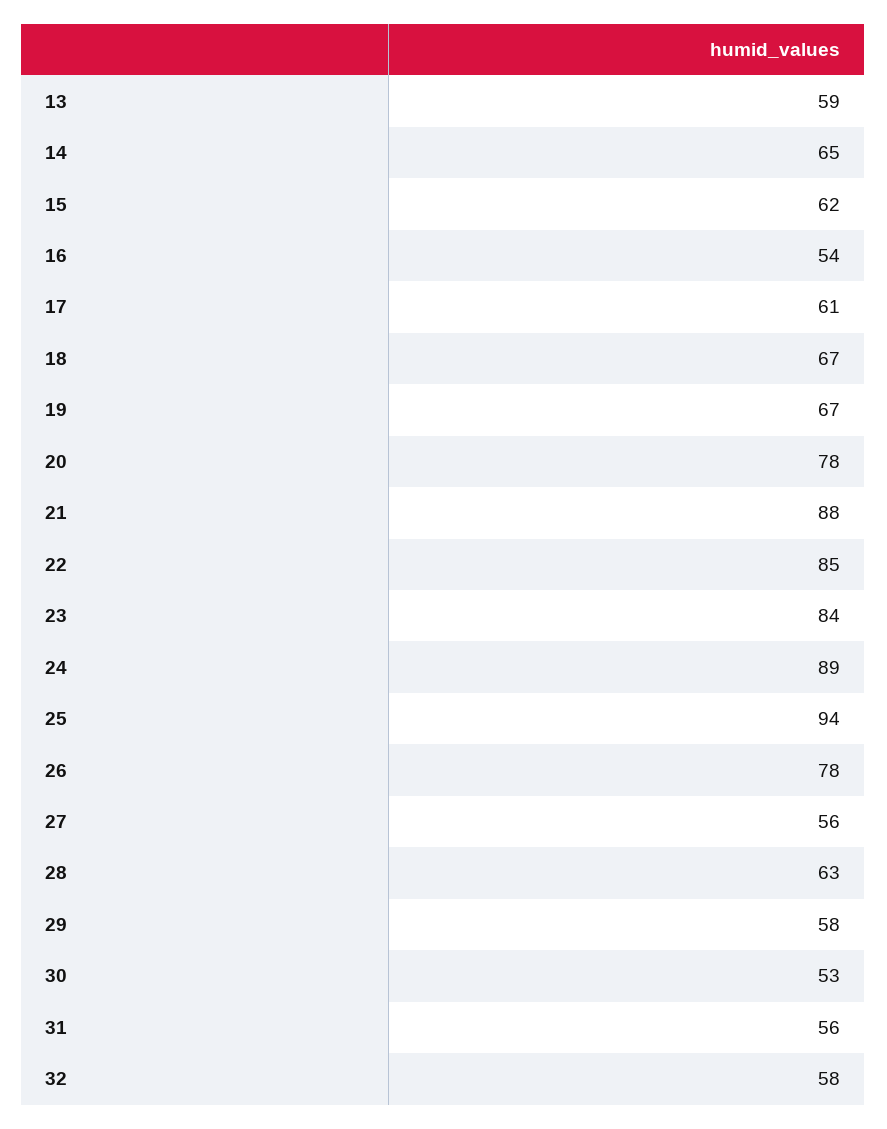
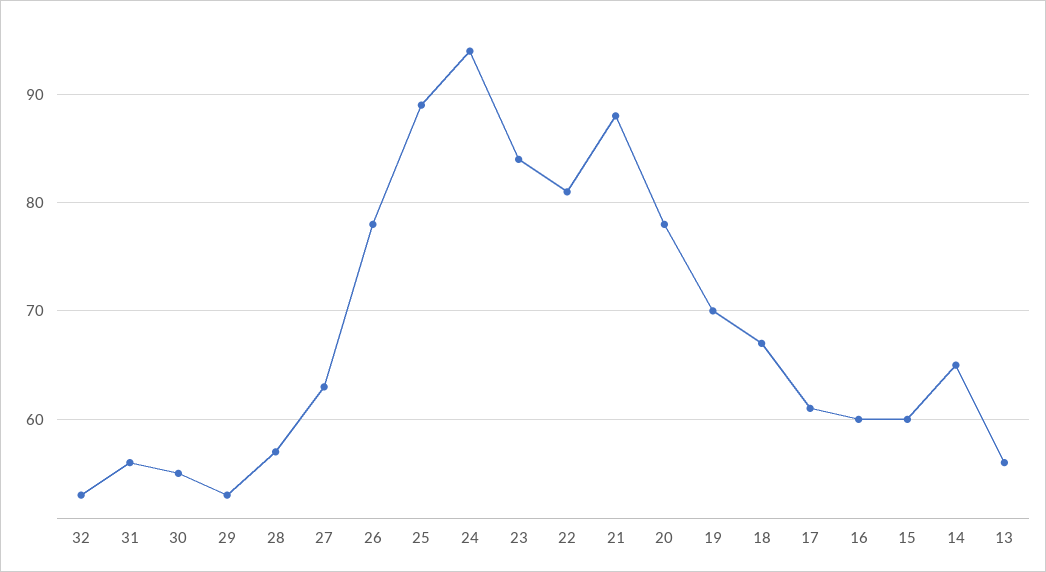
13: 59 -> 56
15: 62 -> 60
16: 54 -> 60
19: 67 -> 70
22: 85 -> 81
24: 89 -> 94
25: 94 -> 89
27: 56 -> 63
28: 63 -> 57
29: 58 -> 53
30: 53 -> 55
32: 58 -> 53

